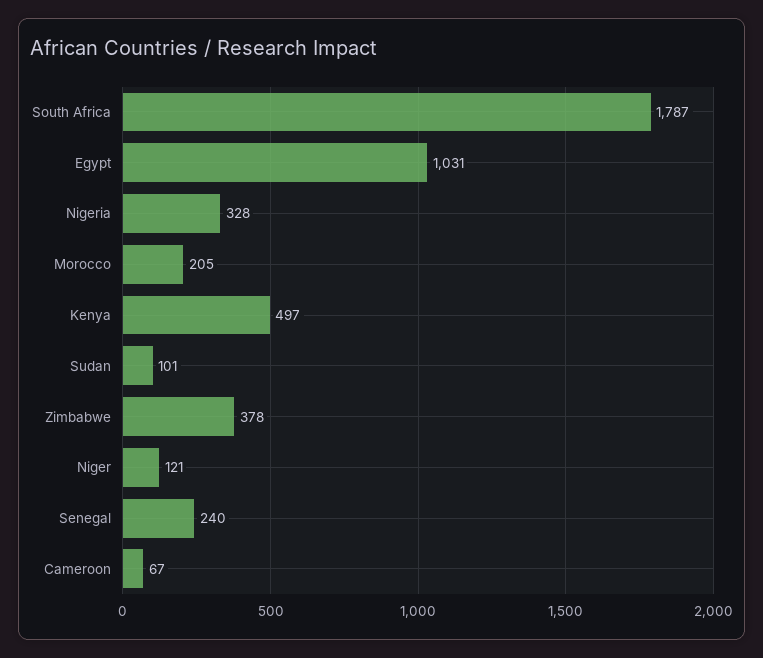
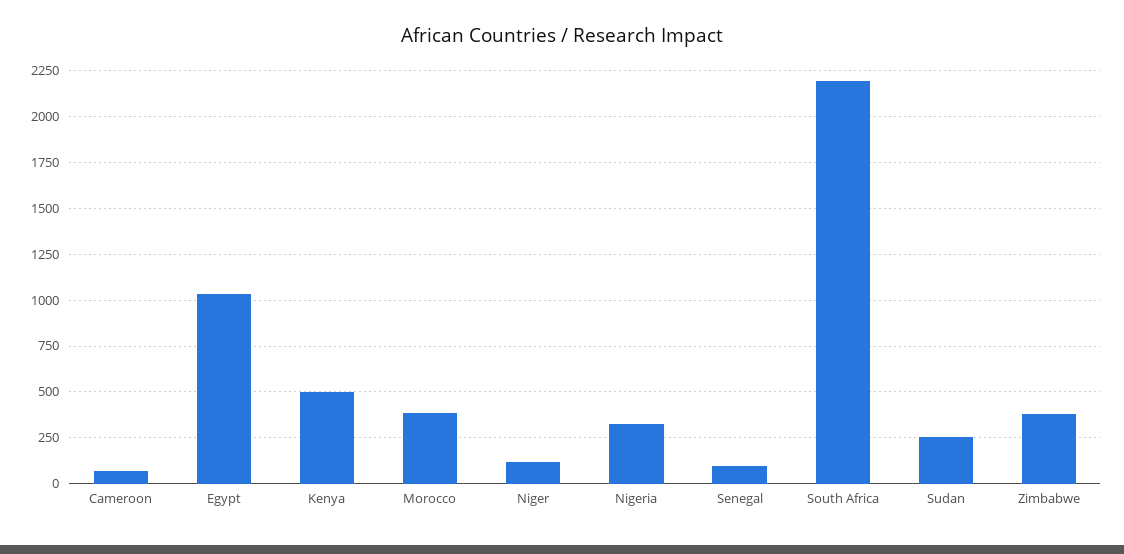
South Africa: 1787 -> 2200
Morocco: 205 -> 400
Sudan: 101 -> 250
Senegal: 240 -> 100

